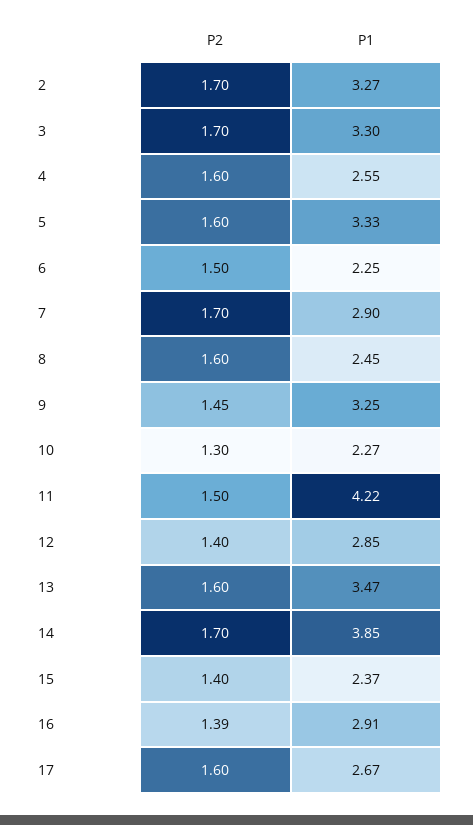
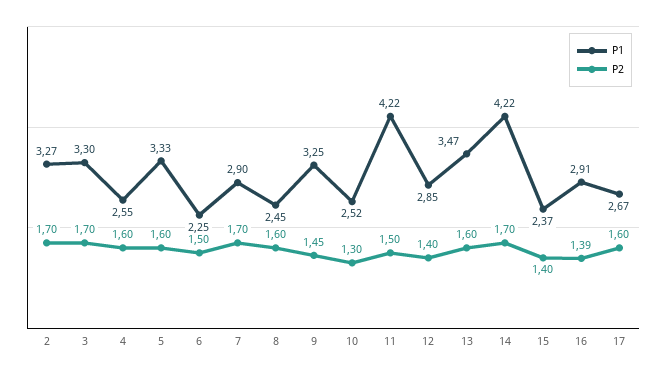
P1, 10: 2.27 -> 2.52
P1, 14: 3.85 -> 4.22

